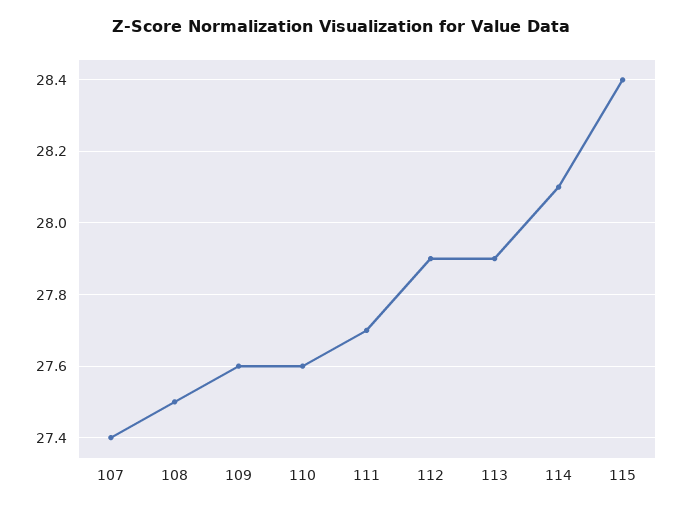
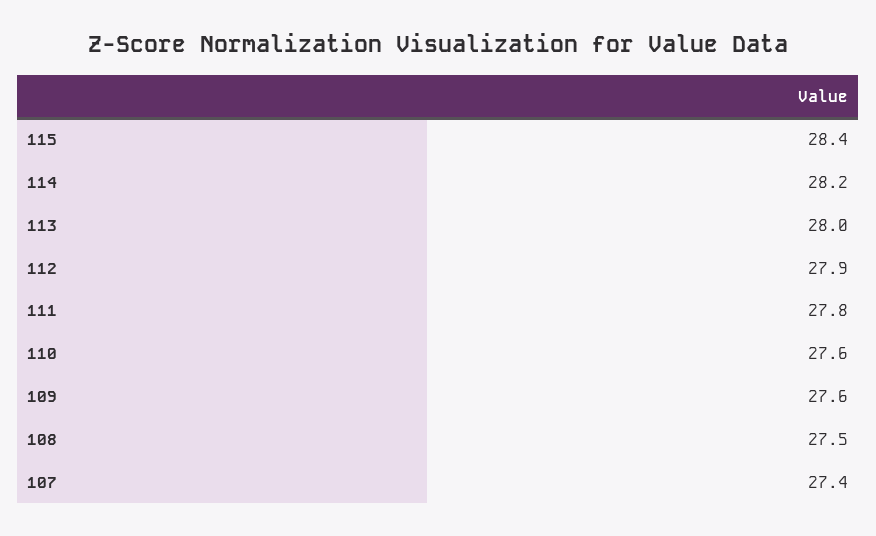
111: 27.7 -> 27.8
113: 27.9 -> 28
114: 28.1 -> 28.2

